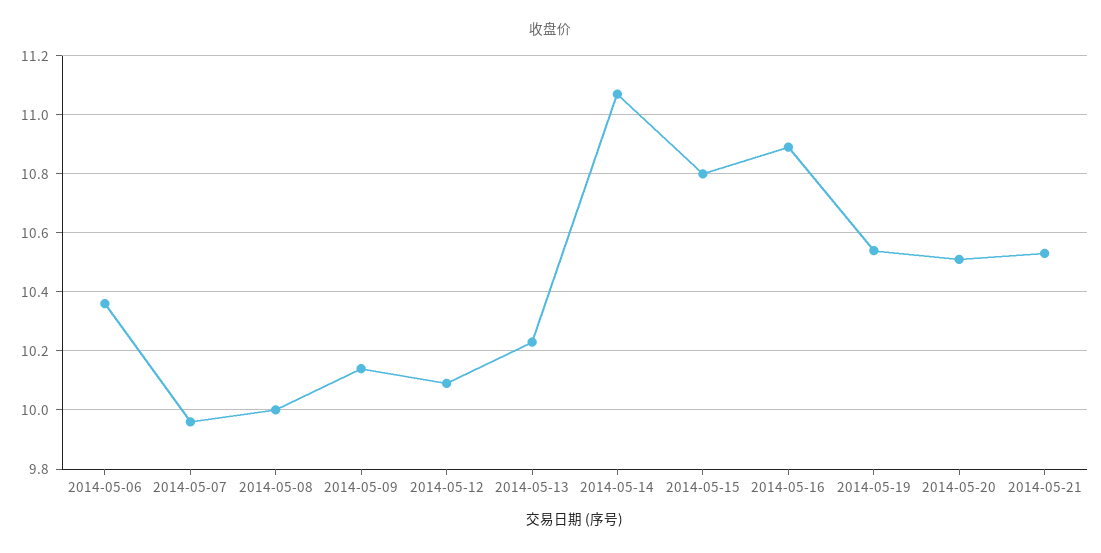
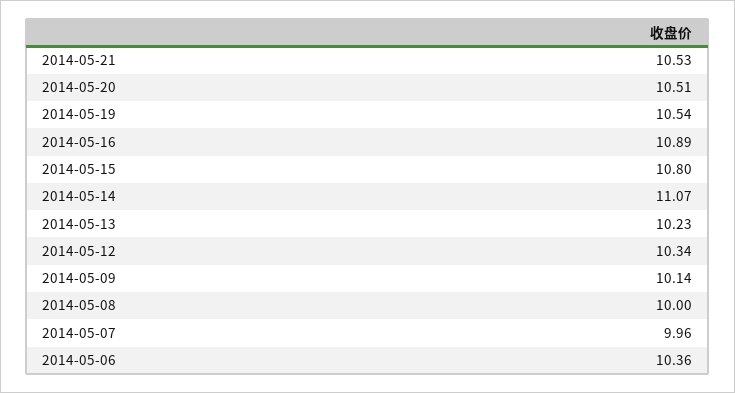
2014-05-12: 10.1 -> 10.34

